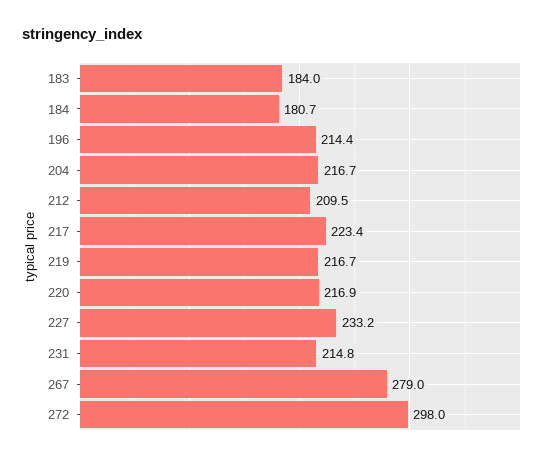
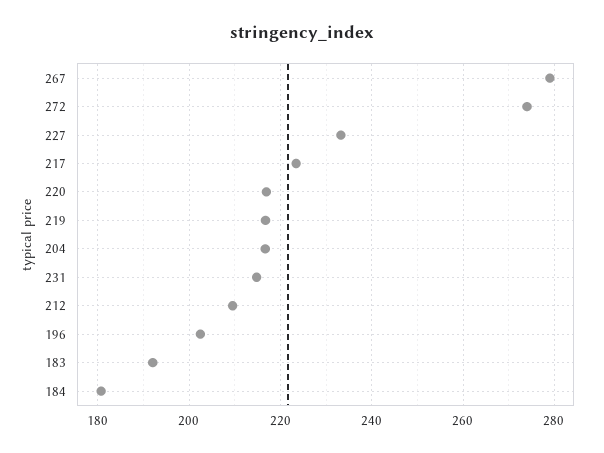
183: 184 -> 192
196: 214.4 -> 202
272: 298 -> 274

